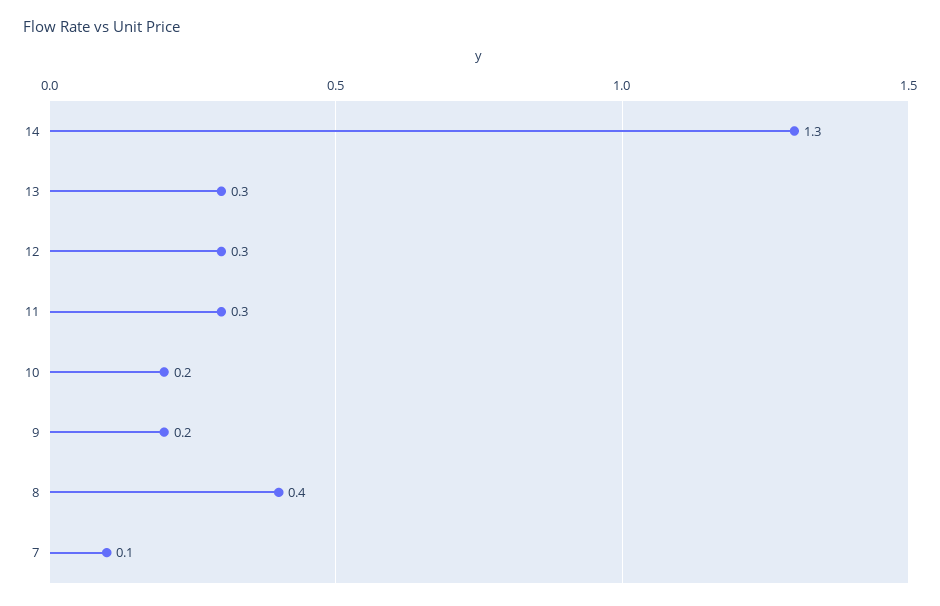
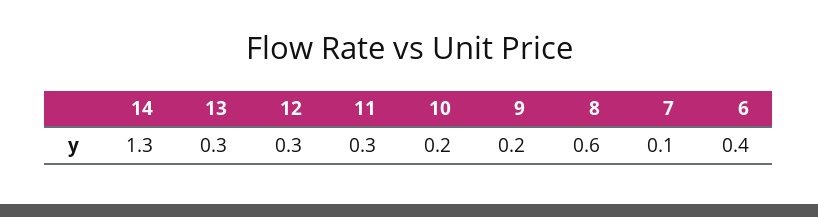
8: 0.4 -> 0.6
6: none -> 0.4

